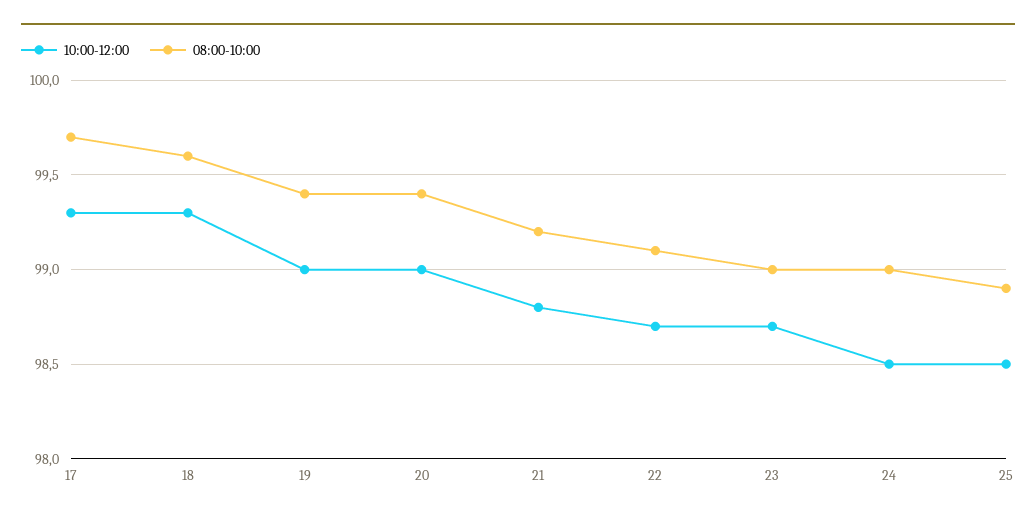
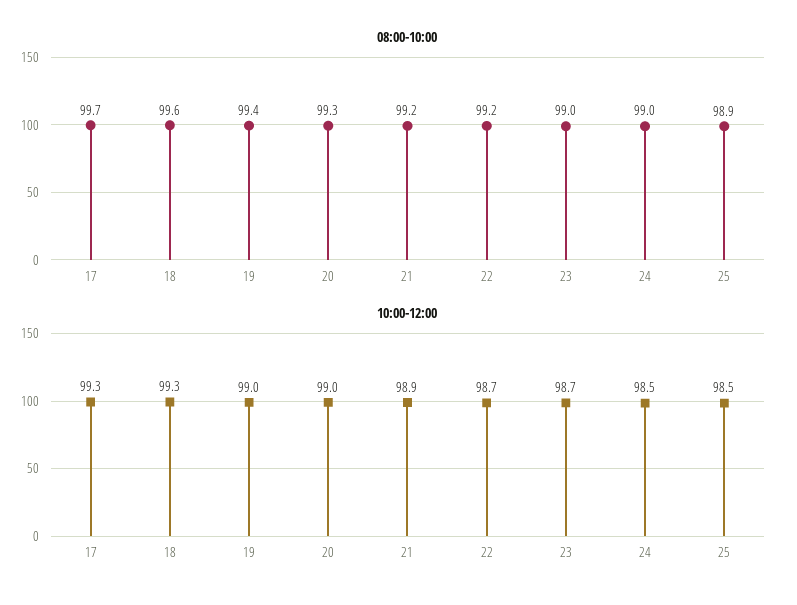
08:00-10:00, 20: 99.4 -> 99.3
10:00-12:00, 21: 98.8 -> 98.9
08:00-10:00, 22: 99.1 -> 99.2

